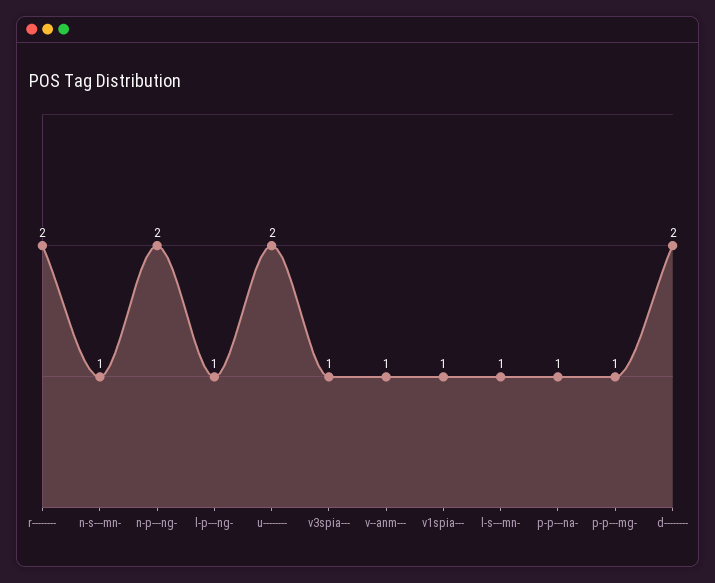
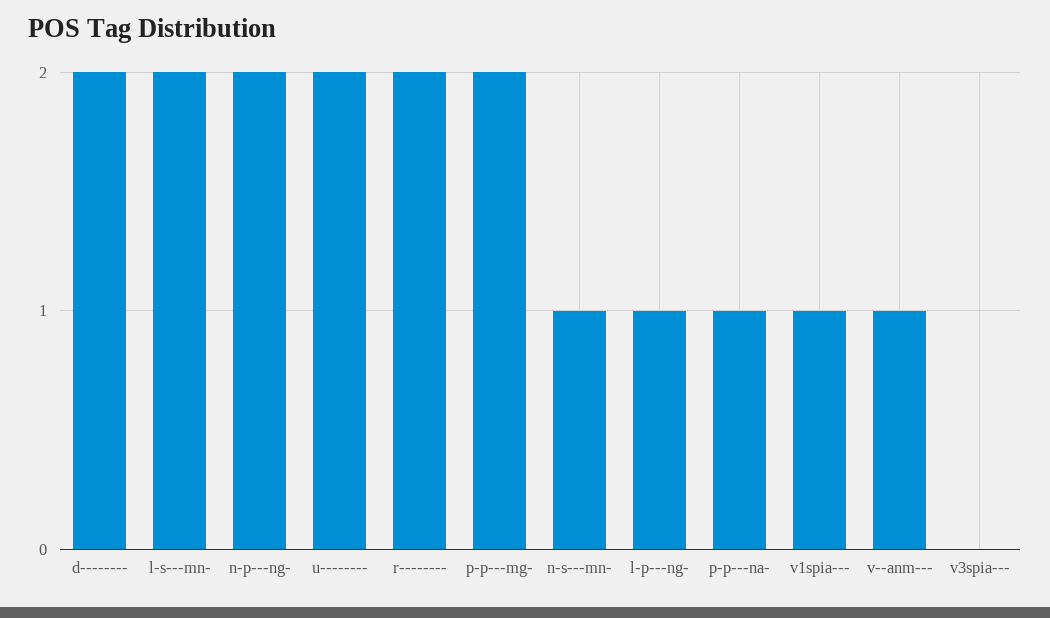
v3spia---: 1 -> 0
l-s---mn-: 1 -> 2
p-p---mg-: 1 -> 2

